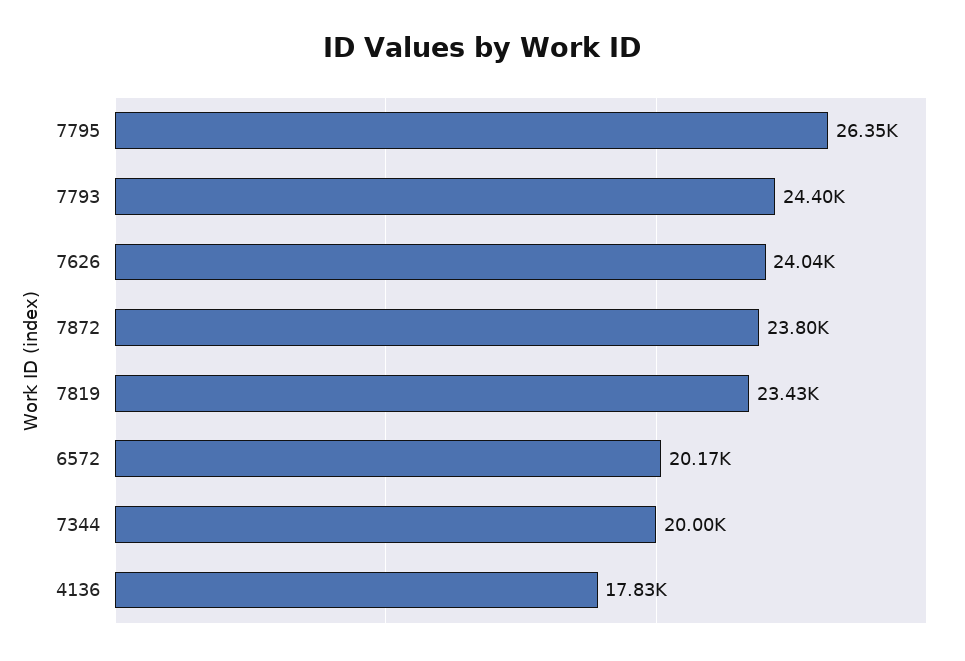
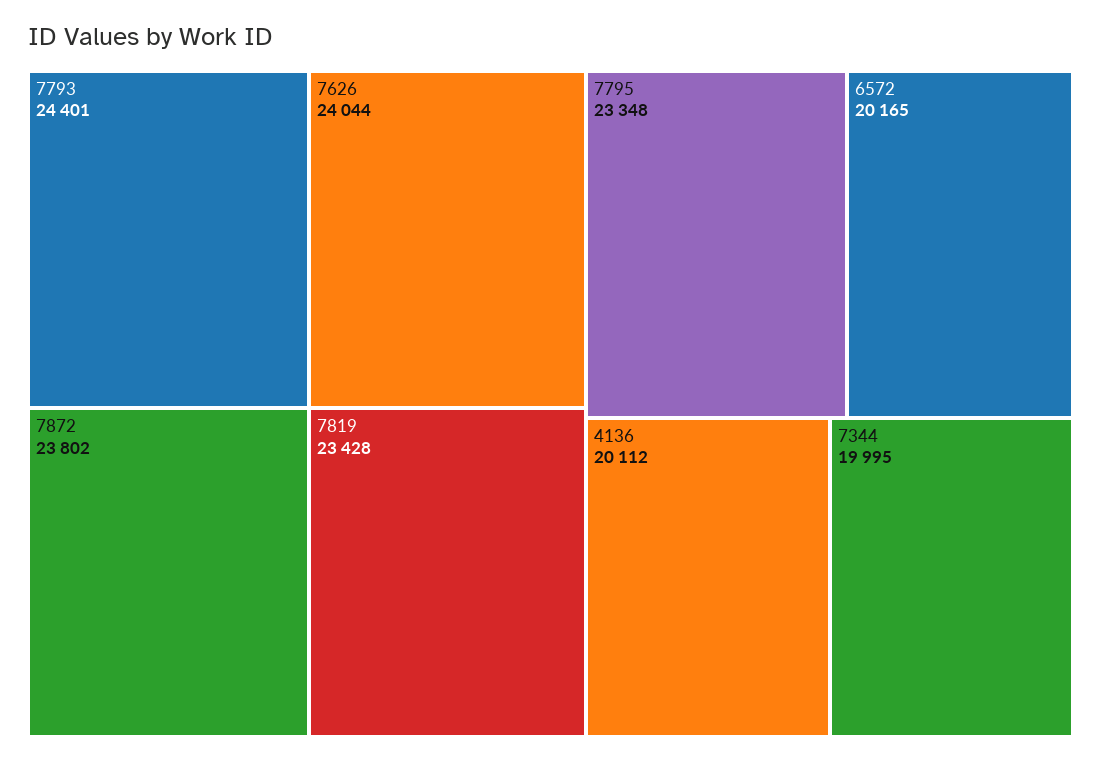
7795: 26350 -> 23348
4136: 17830 -> 20112

